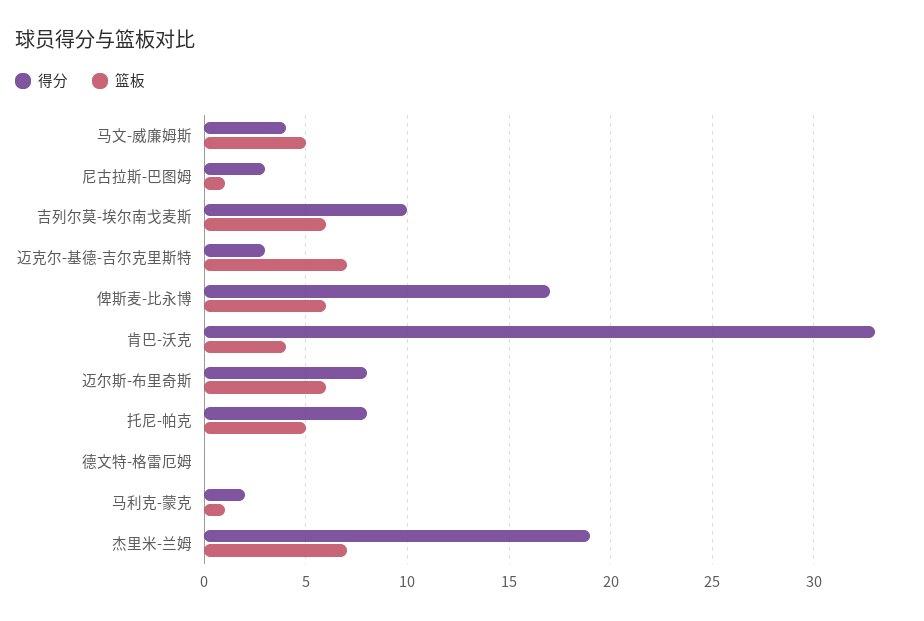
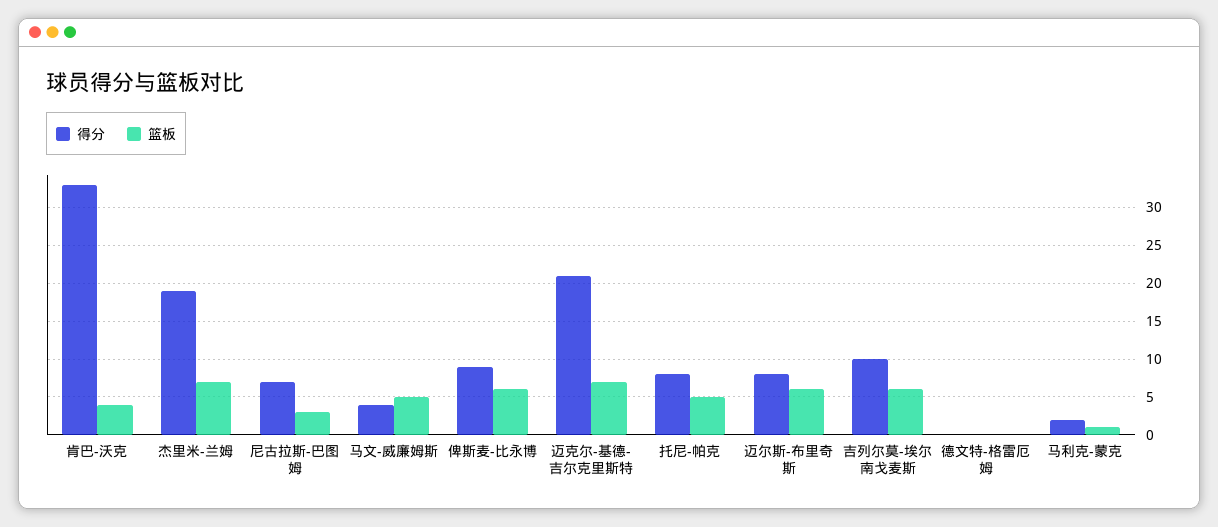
得分, 尼古拉斯-巴图姆: 3 -> 7
篮板, 尼古拉斯-巴图姆: 1 -> 3
得分, 迈克尔-基德-吉尔克里斯特: 3 -> 21
得分, 俾斯麦-比永博: 17 -> 9

